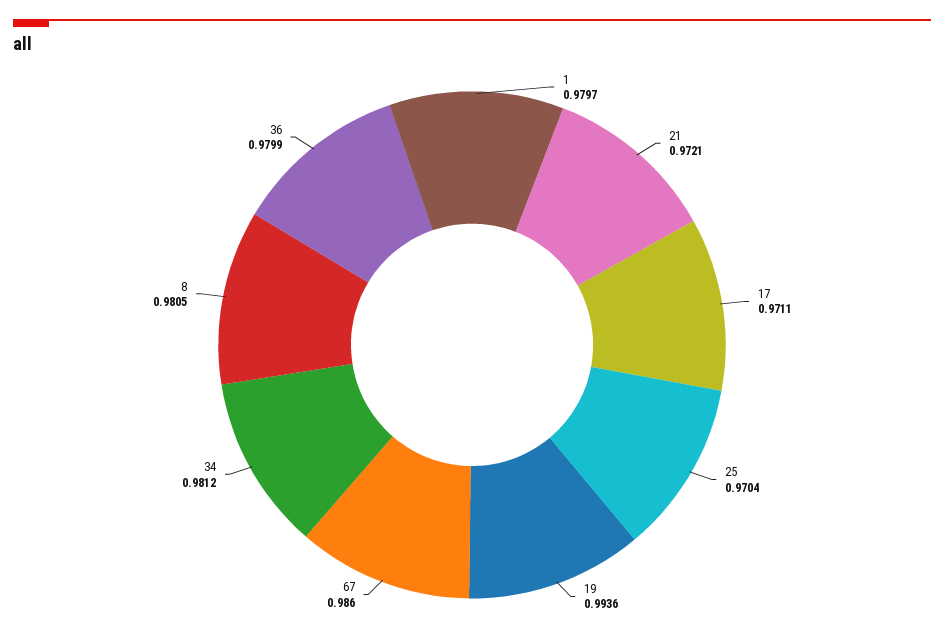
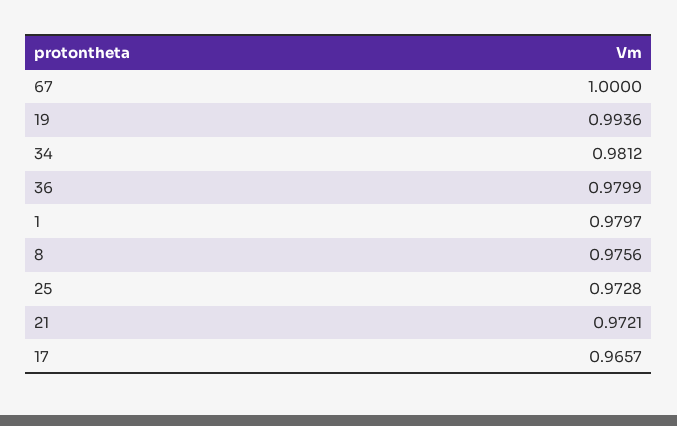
17: 0.9711 -> 0.9657
25: 0.9704 -> 0.9728
67: 0.986 -> 1
8: 0.9805 -> 0.9756

